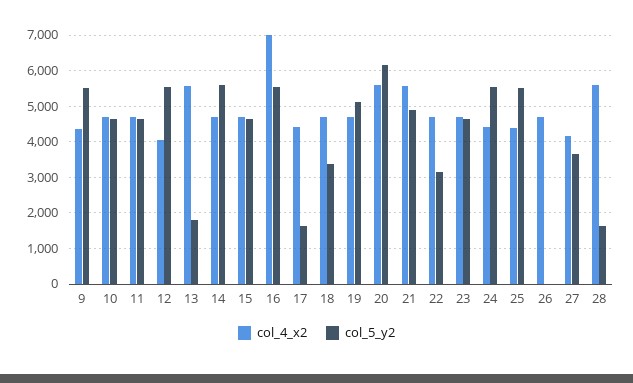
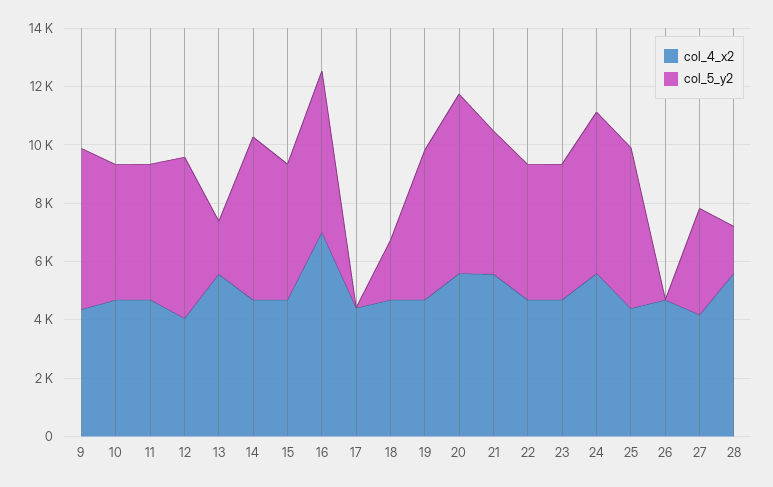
col_5_y2, 17: 1600 -> 0
col_5_y2, 18: 3400 -> 2000
col_5_y2, 22: 3200 -> 4500
col_4_x2, 24: 4400 -> 5500

